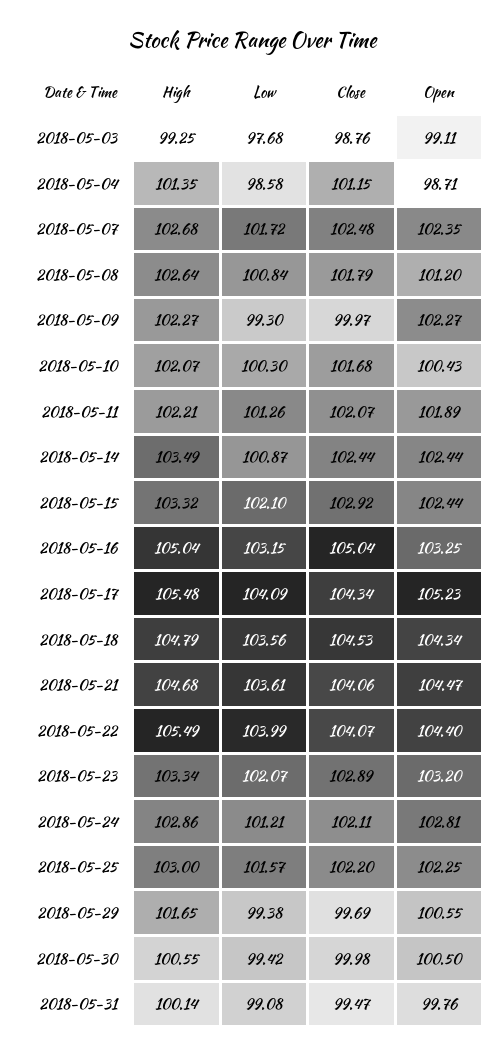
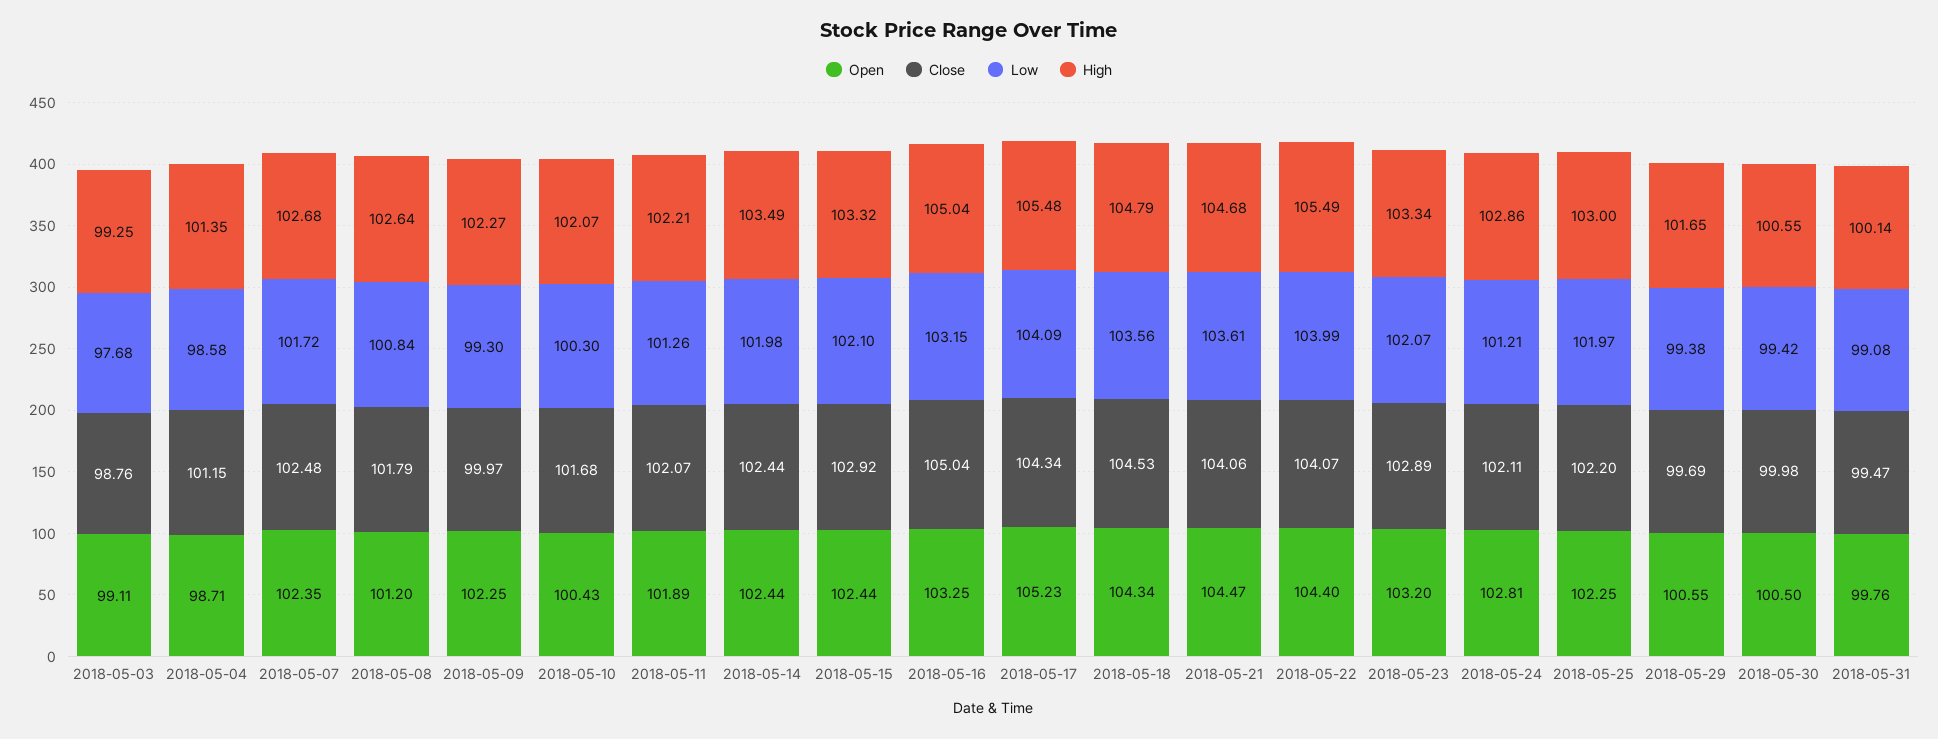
Open, 2018-05-09: 102.27 -> 102.25
Low, 2018-05-14: 100.87 -> 101.98
Low, 2018-05-25: 101.57 -> 101.97

